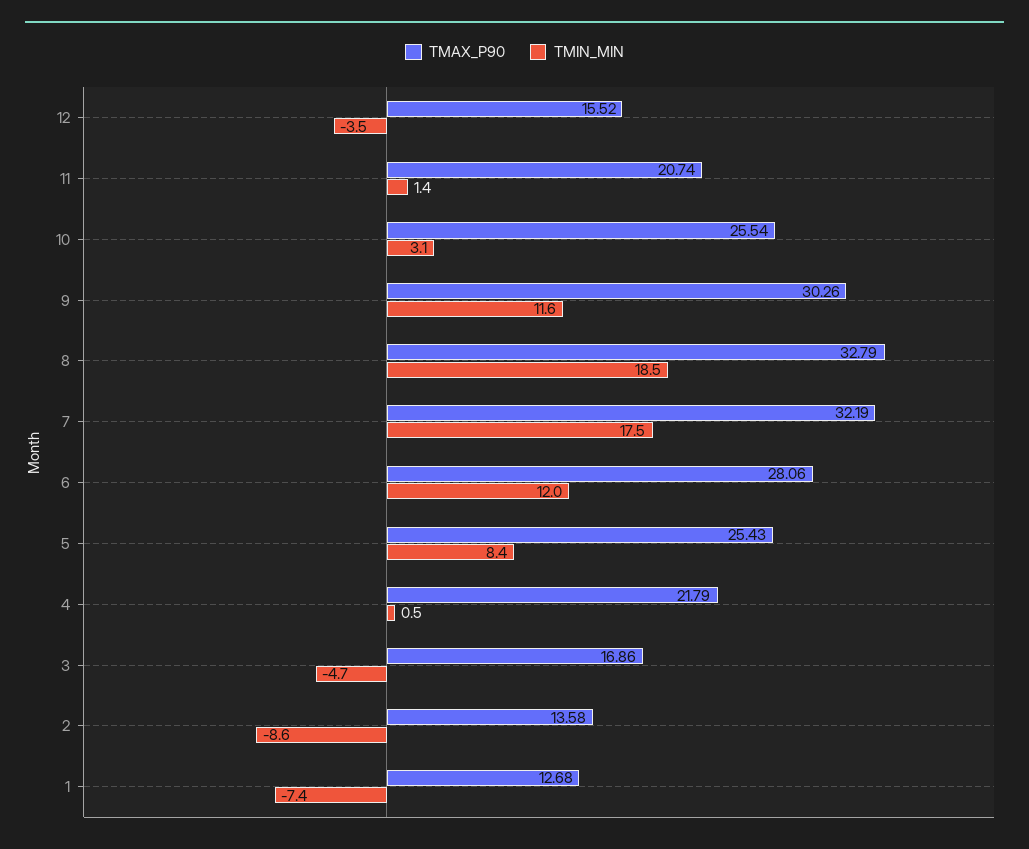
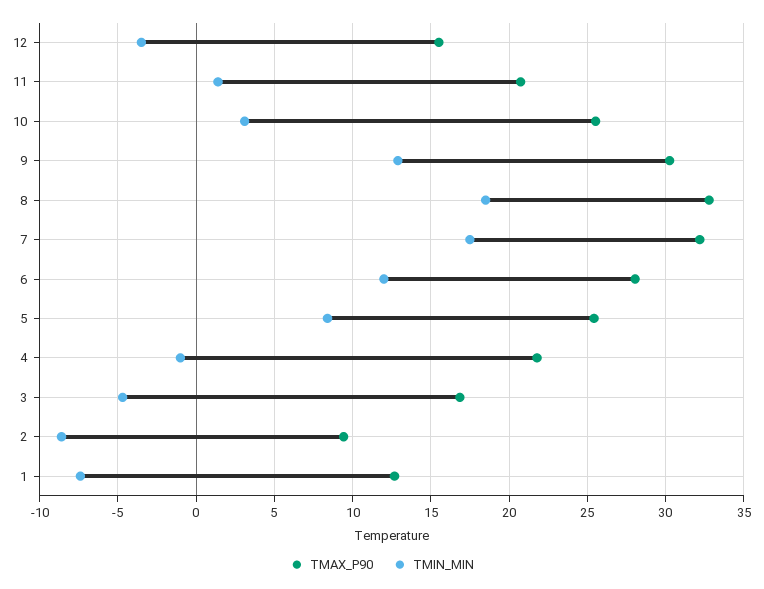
TMIN_MIN, 9: 11.6 -> 13
TMIN_MIN, 4: 0.5 -> -1
TMAX_P90, 2: 13.58 -> 9.5

